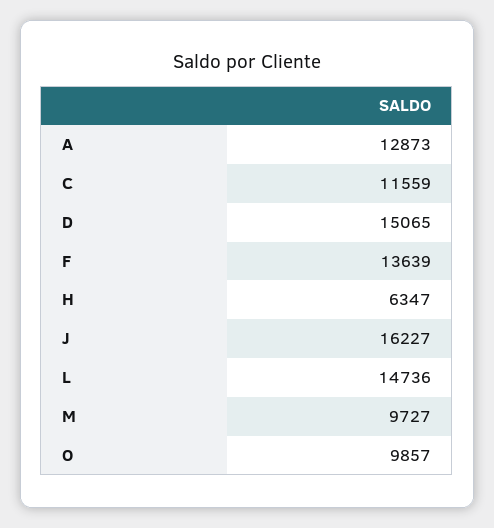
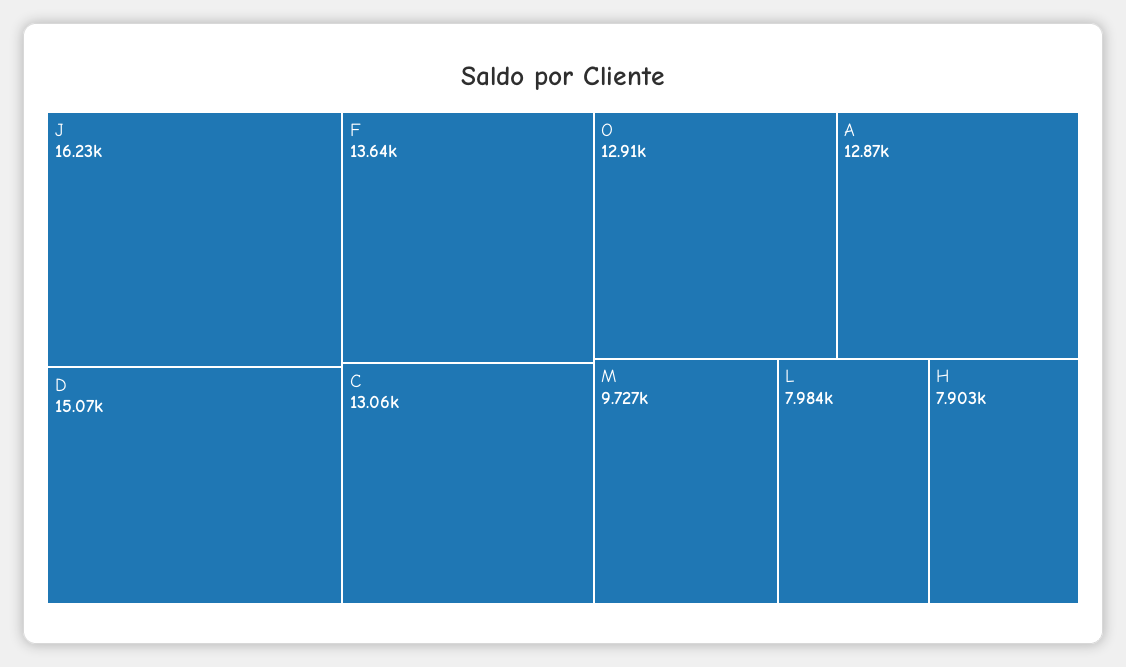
C: 11559 -> 13060
H: 6347 -> 7903
L: 14736 -> 7984
O: 9857 -> 12910

